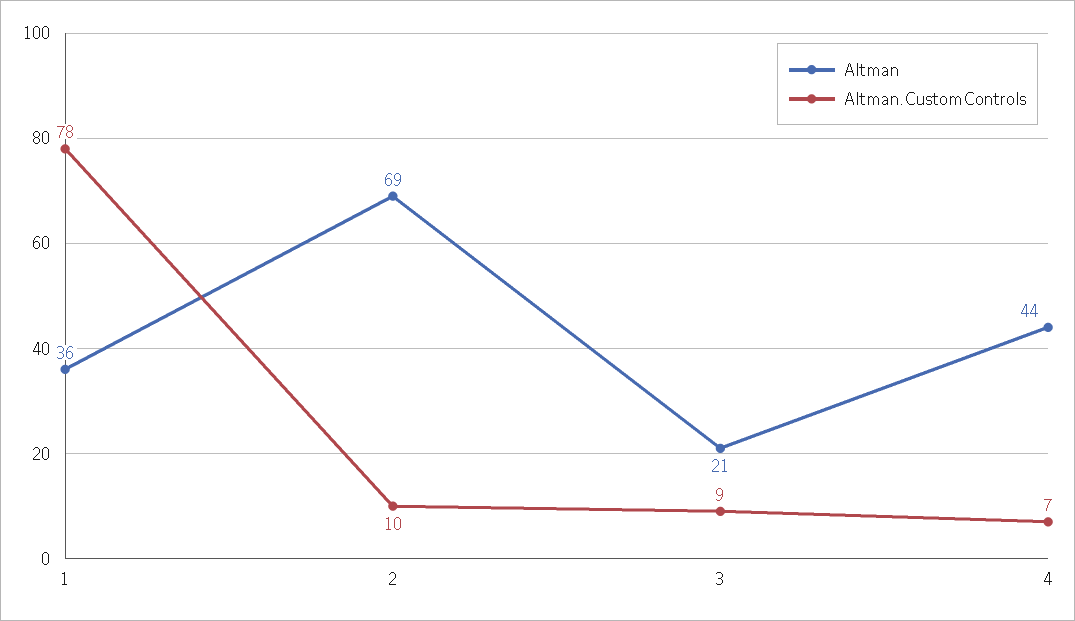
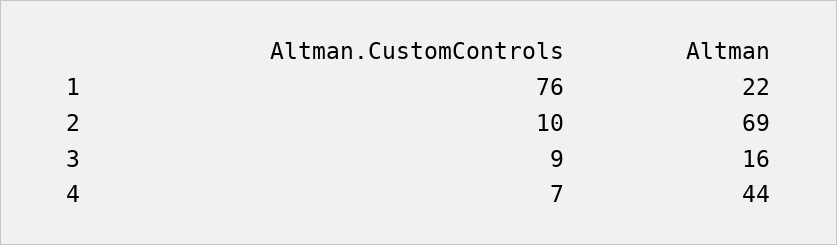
Altman, 1: 36 -> 22
Altman.CustomControls, 1: 78 -> 76
Altman, 3: 21 -> 16

